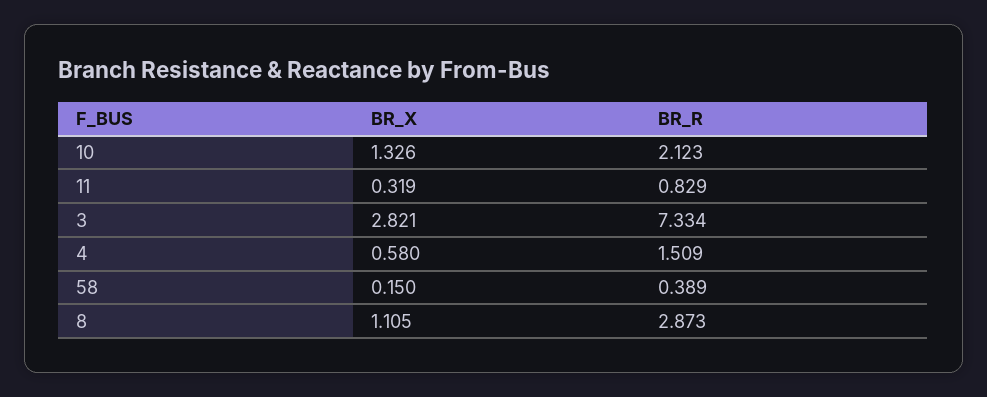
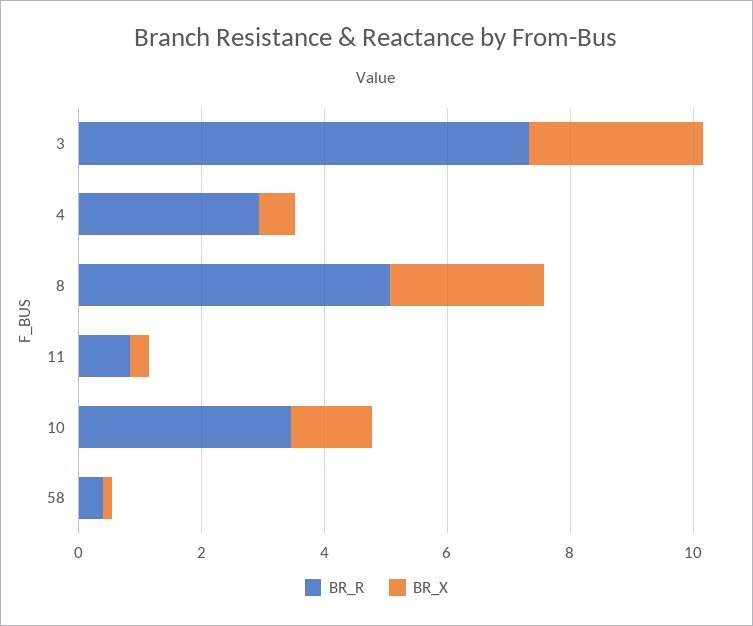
BR_R, 10: 2.123 -> 3.5
BR_R, 4: 1.509 -> 3
BR_X, 8: 1.105 -> 2.5
BR_R, 8: 2.873 -> 5

